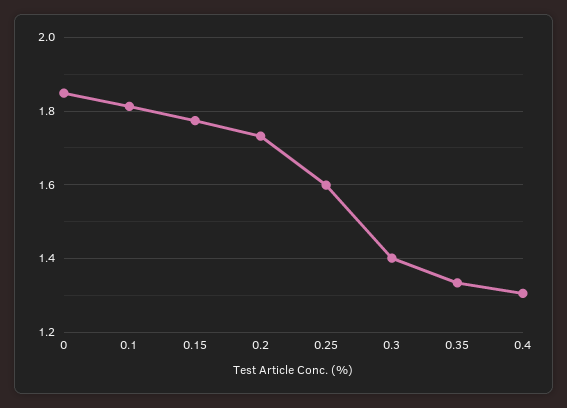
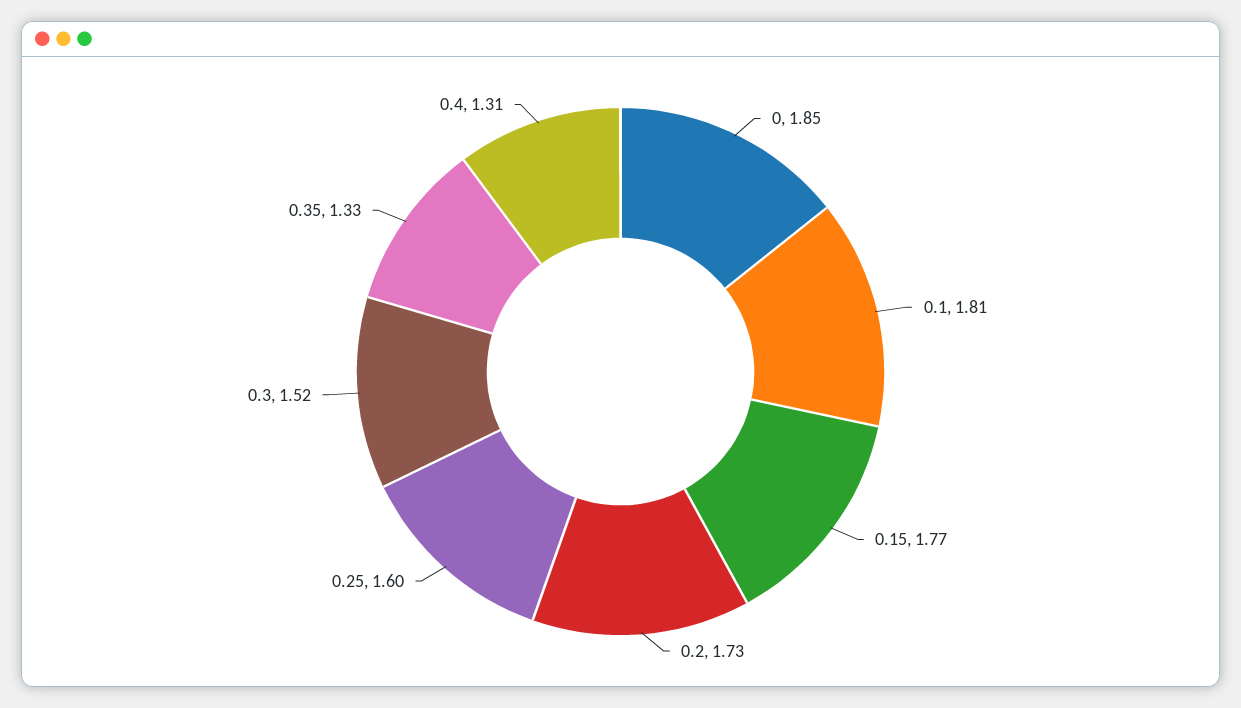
0.3: 1.4 -> 1.52

